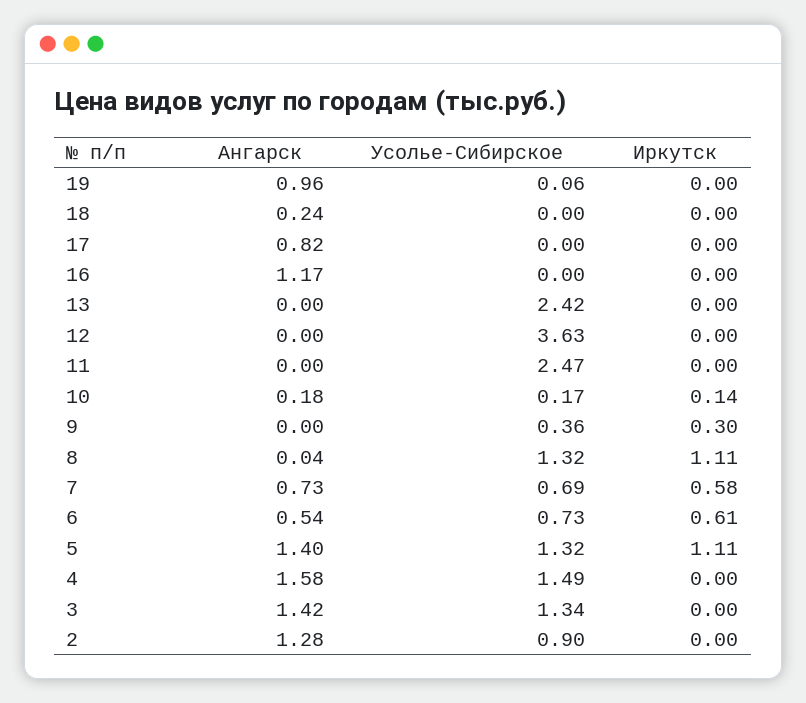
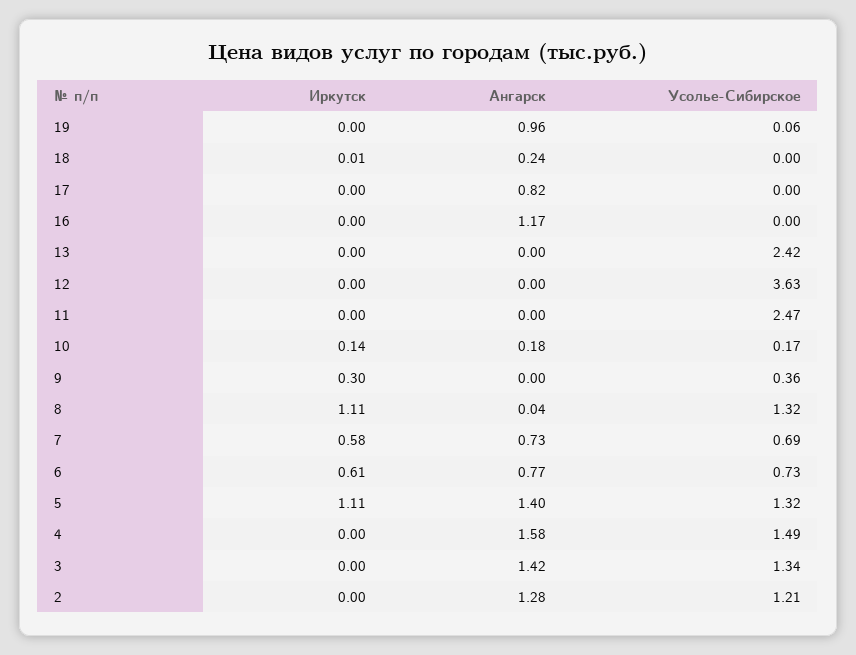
Иркутск, 18: 0 -> 0.01
Ангарск, 6: 0.54 -> 0.77
Усолье-Сибирское, 2: 0.9 -> 1.21

